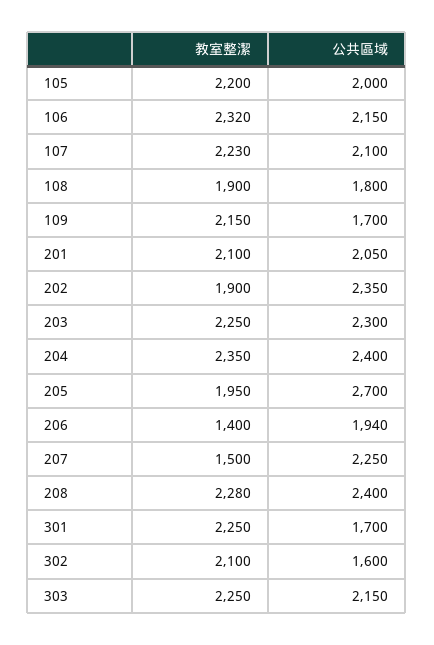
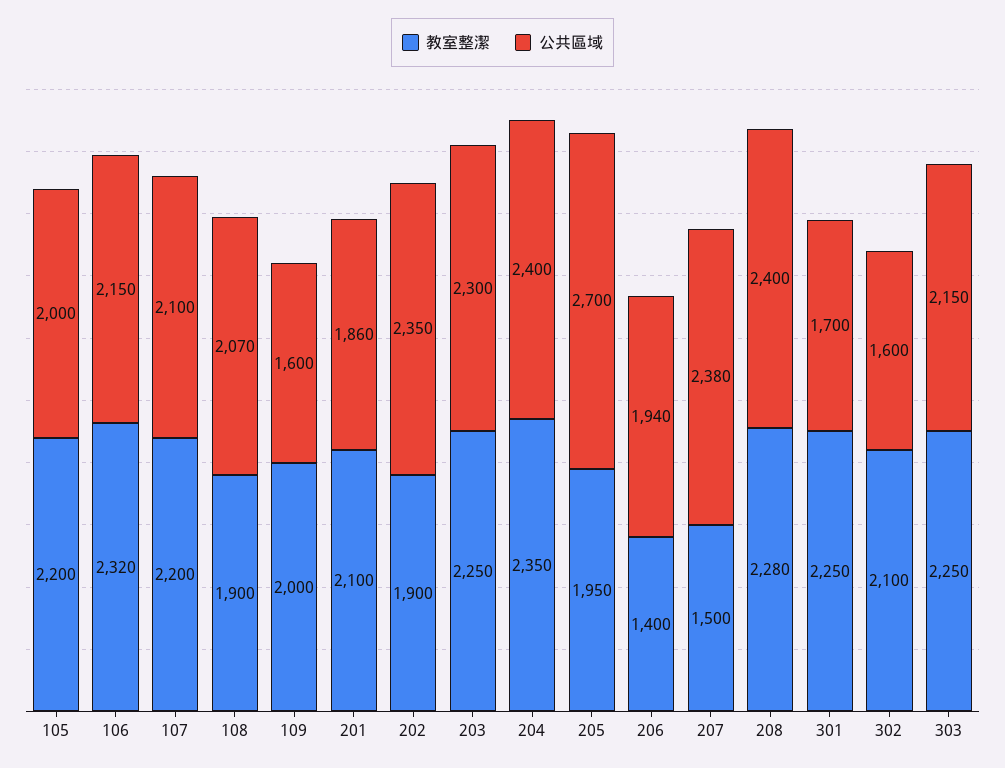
教室整潔, 107: 2230 -> 2200
公共區域, 108: 1800 -> 2070
教室整潔, 109: 2150 -> 2000
公共區域, 109: 1700 -> 1600
公共區域, 201: 2050 -> 1860
公共區域, 207: 2250 -> 2380

